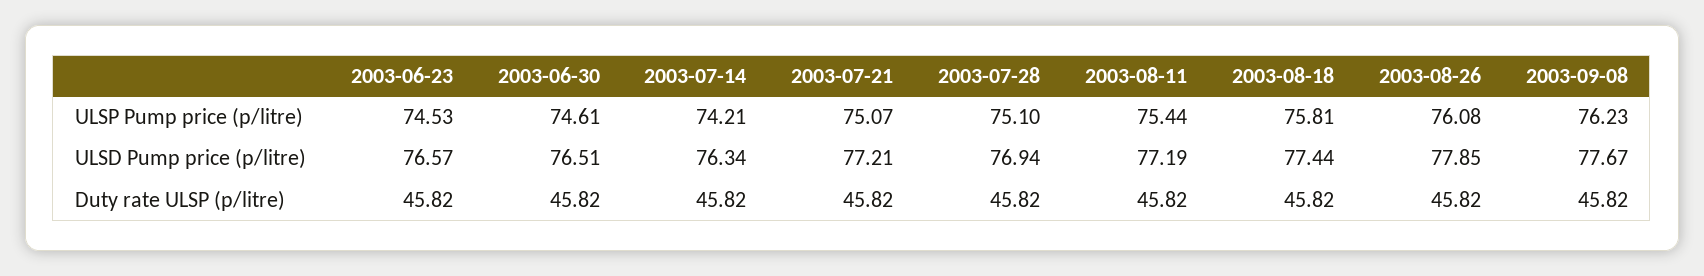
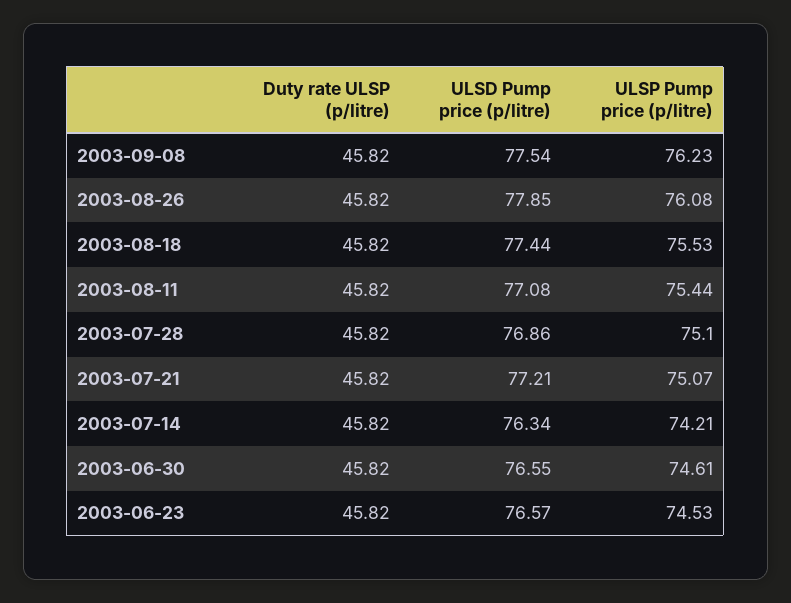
2003-08-18, ULSP Pump price (p/litre): 75.81 -> 75.53
2003-06-30, ULSD Pump price (p/litre): 76.51 -> 76.55
2003-07-28, ULSD Pump price (p/litre): 76.94 -> 76.86
2003-08-11, ULSD Pump price (p/litre): 77.19 -> 77.08
2003-09-08, ULSD Pump price (p/litre): 77.67 -> 77.54

